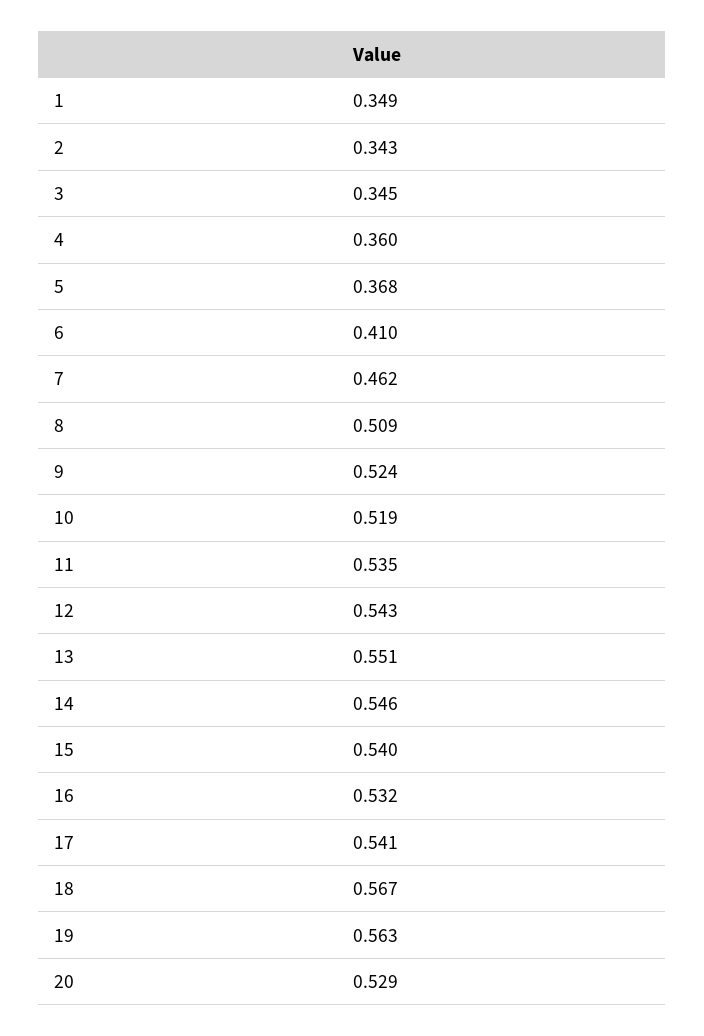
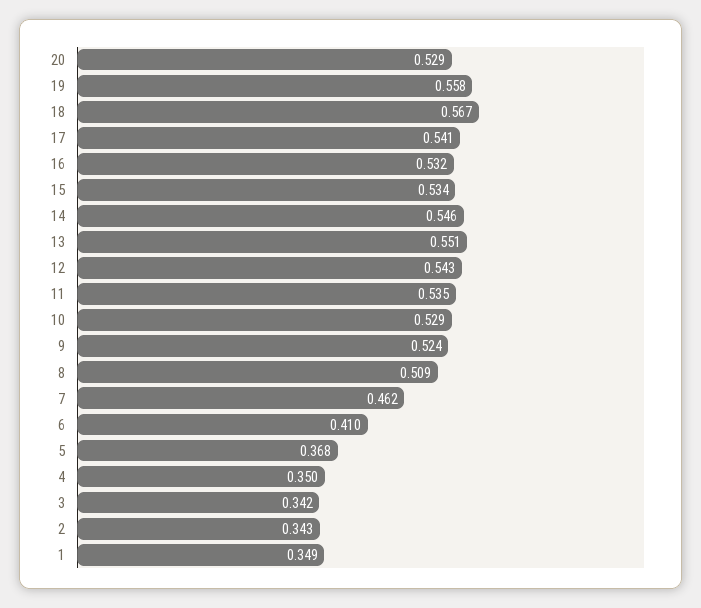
3: 0.345 -> 0.342
4: 0.36 -> 0.35
10: 0.519 -> 0.529
15: 0.54 -> 0.534
19: 0.563 -> 0.558

